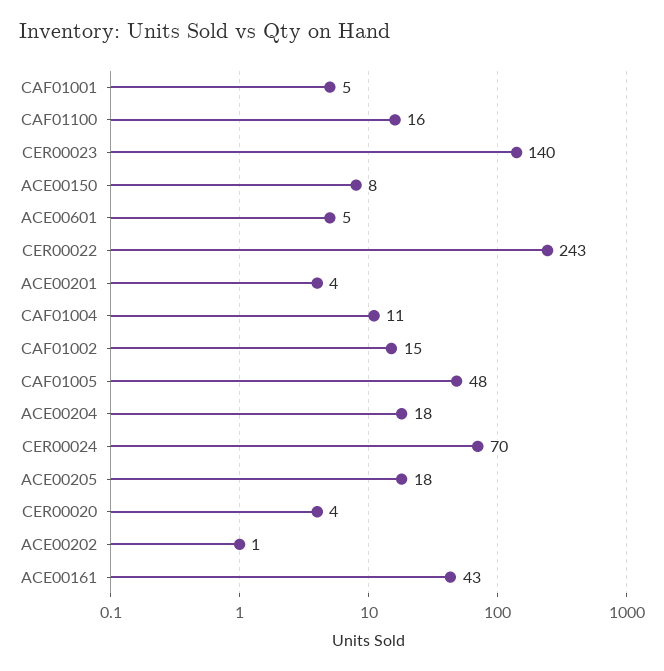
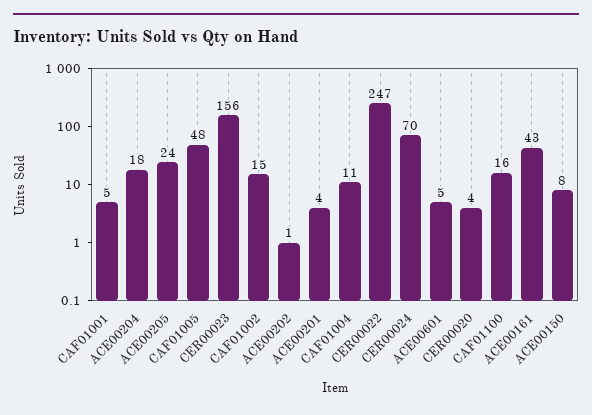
CER00023: 140 -> 156
CER00022: 243 -> 247
ACE00205: 18 -> 24

